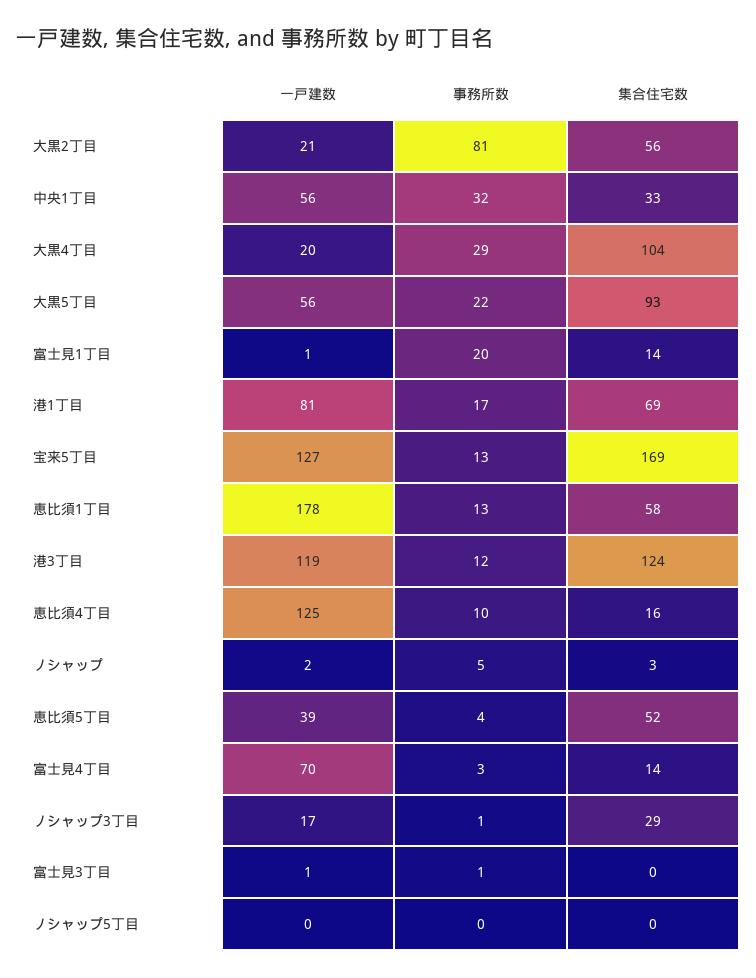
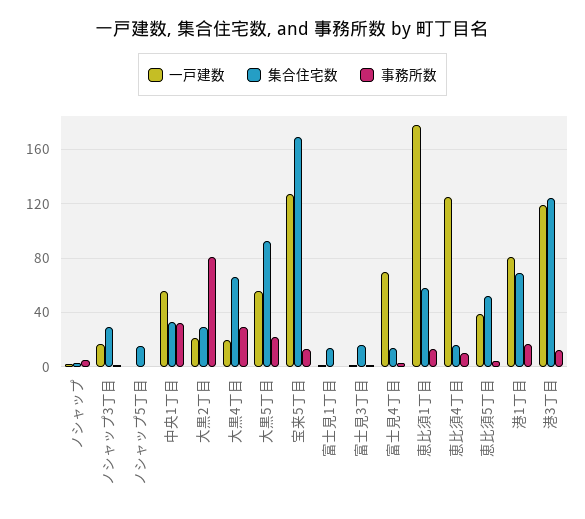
集合住宅数, 大黒2丁目: 56 -> 30
集合住宅数, 大黒4丁目: 104 -> 65
事務所数, 富士見1丁目: 20 -> 0
集合住宅数, 富士見3丁目: 0 -> 15
集合住宅数, ノシャップ5丁目: 0 -> 15

